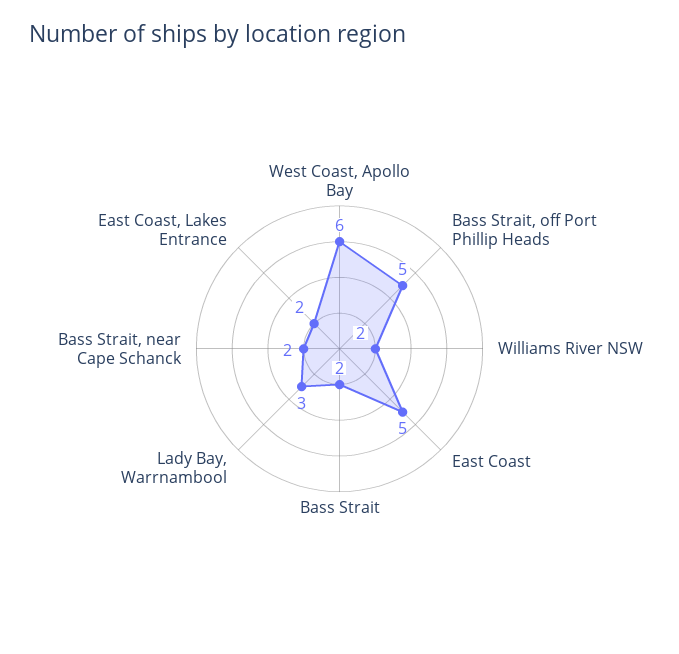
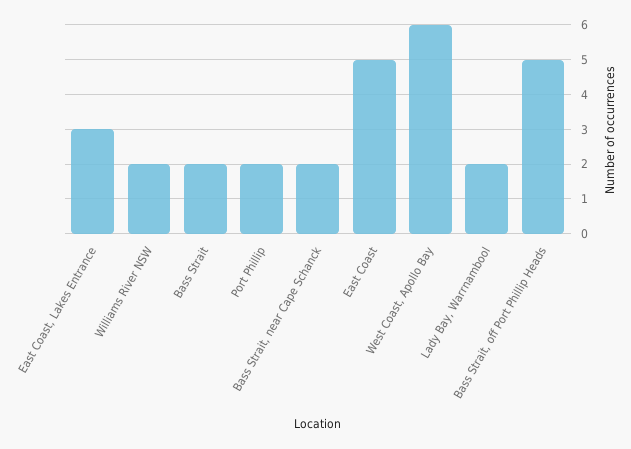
Lady Bay, Warrnambool: 3 -> 2
East Coast, Lakes Entrance: 2 -> 3
Port Phillip: none -> 2

